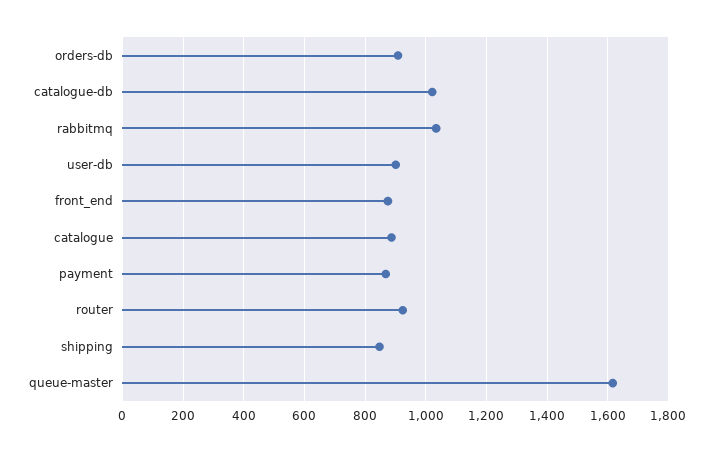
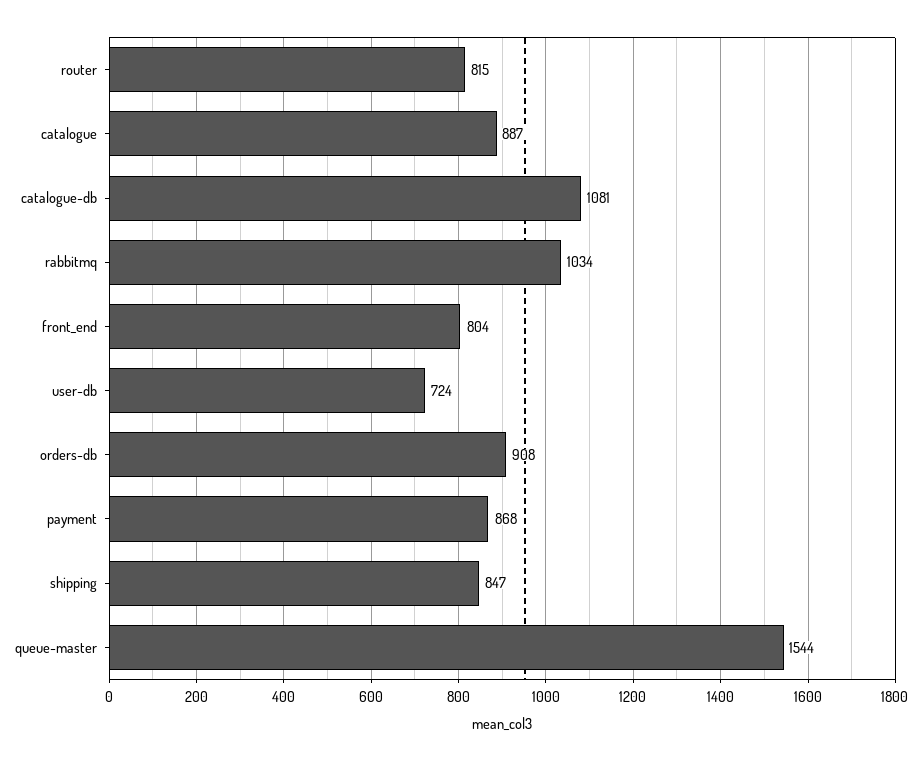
catalogue-db: 1020 -> 1081
user-db: 900 -> 724
front_end: 880 -> 804
router: 920 -> 815
queue-master: 1620 -> 1544

